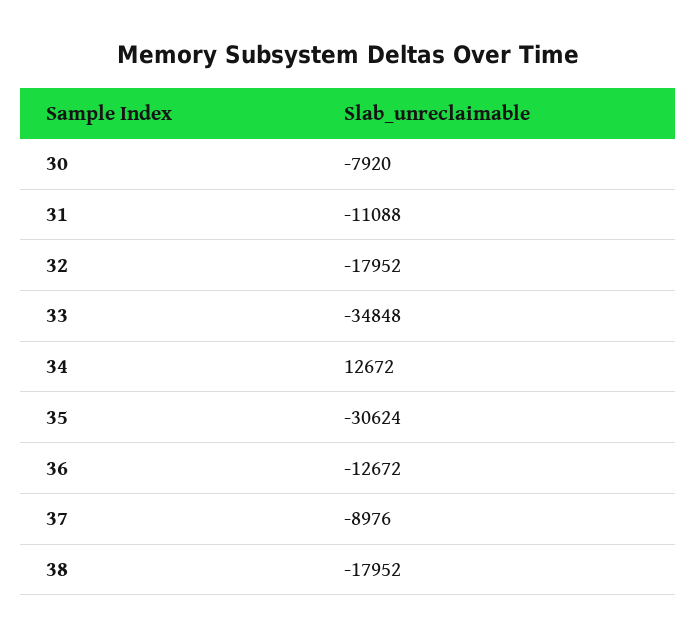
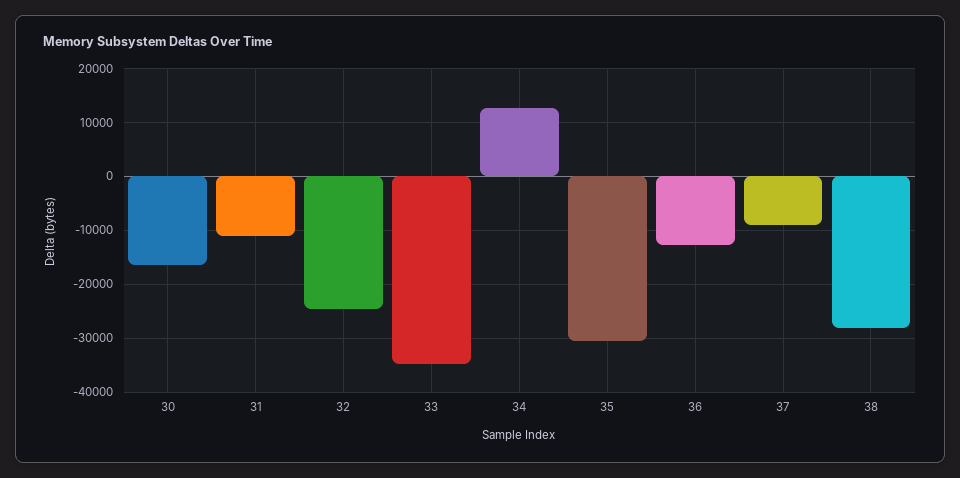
30: -7920 -> -16000
32: -17952 -> -24000
38: -17952 -> -28000

